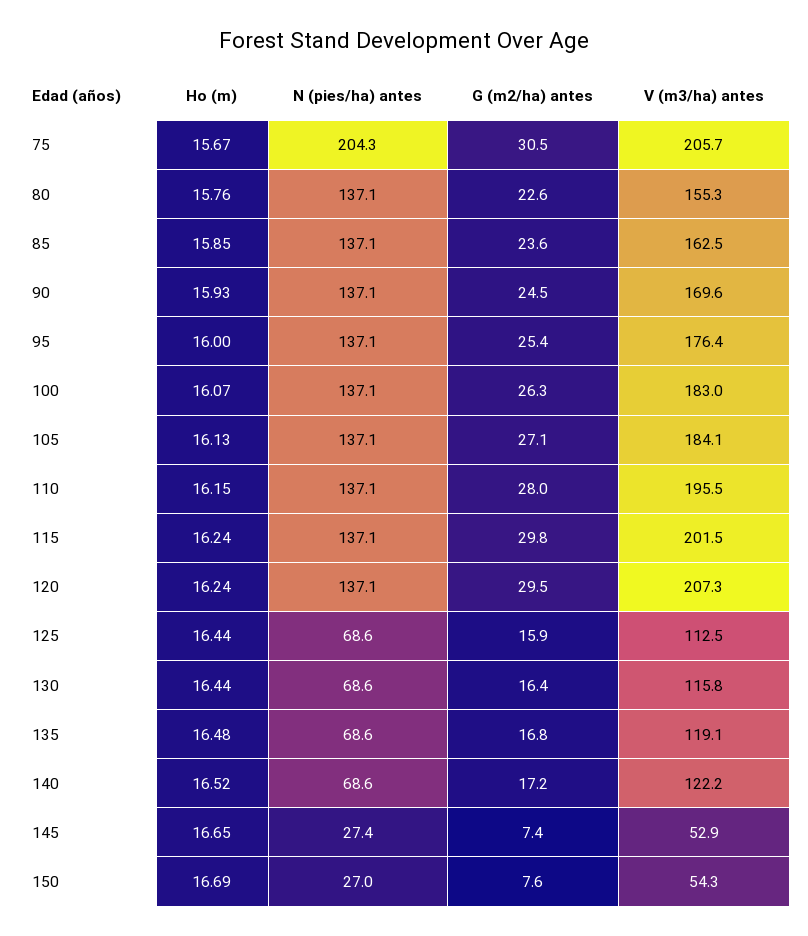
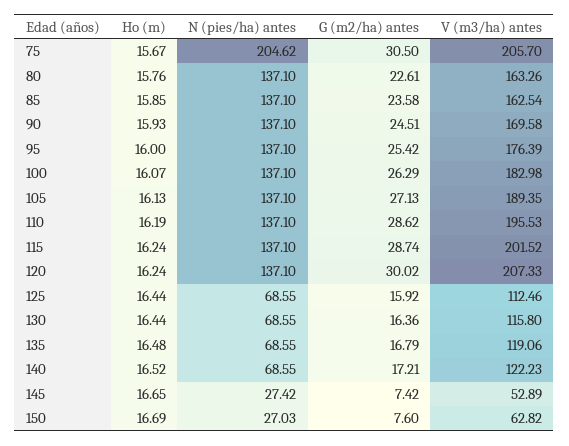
N (pies/ha) antes, 75: 204.3 -> 204.62
V (m3/ha) antes, 80: 155.3 -> 163.26
V (m3/ha) antes, 105: 184.1 -> 189.35
Ho (m), 110: 16.15 -> 16.19
G (m2/ha) antes, 110: 28 -> 28.62
G (m2/ha) antes, 115: 29.8 -> 28.74
G (m2/ha) antes, 120: 29.5 -> 30.02
V (m3/ha) antes, 150: 54.3 -> 62.82

